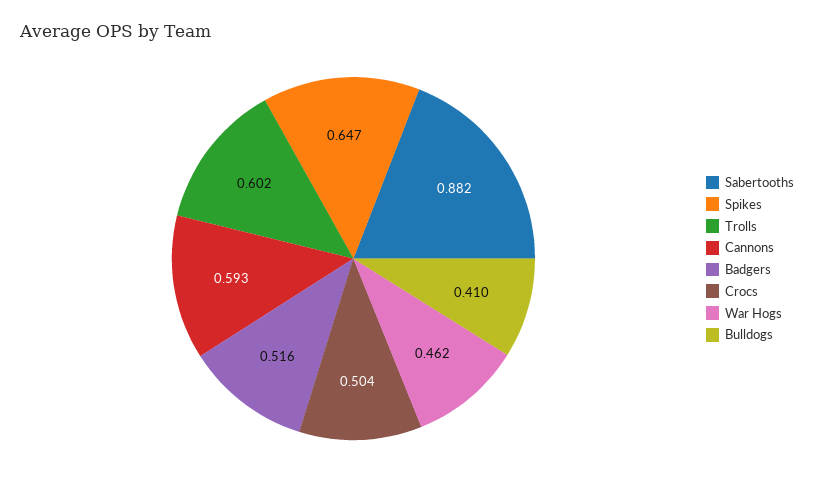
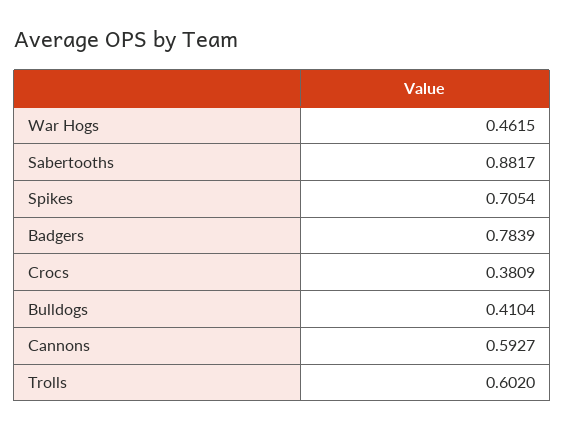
Spikes: 0.647 -> 0.7054
Badgers: 0.516 -> 0.7839
Crocs: 0.504 -> 0.3809

